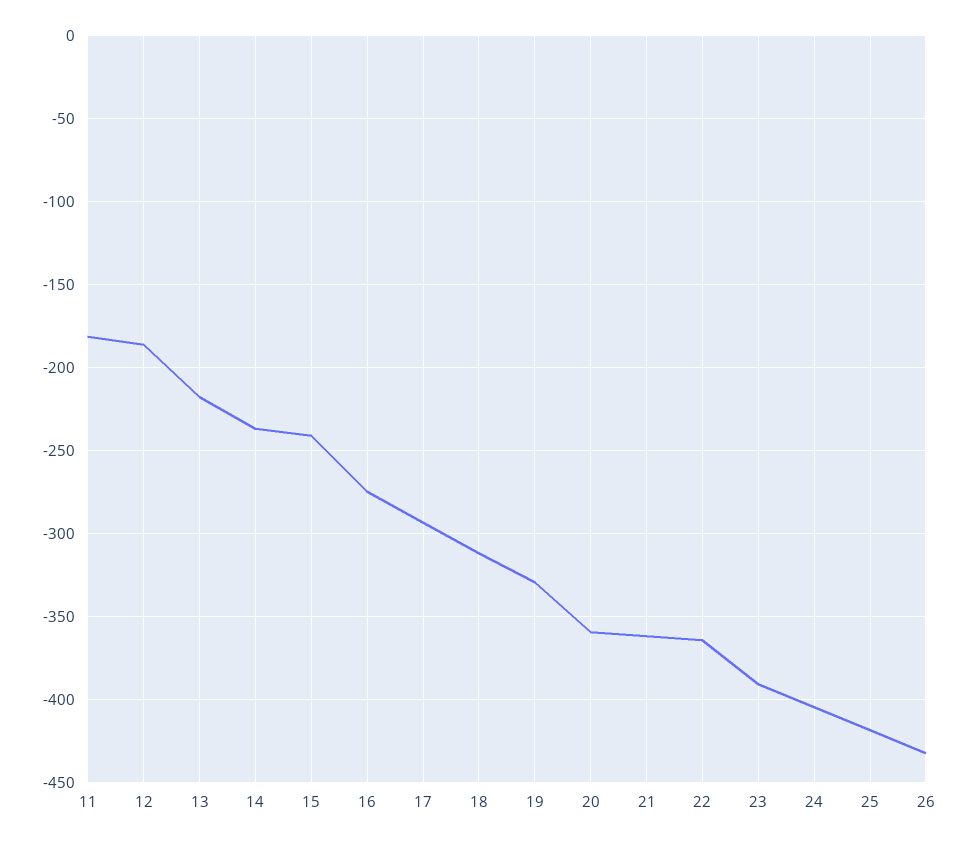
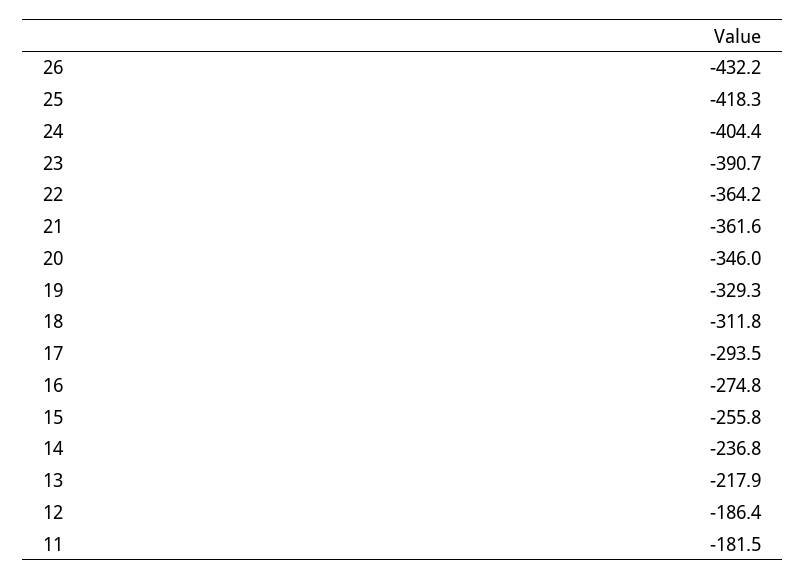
15: -240 -> -255.8
20: -360 -> -346

